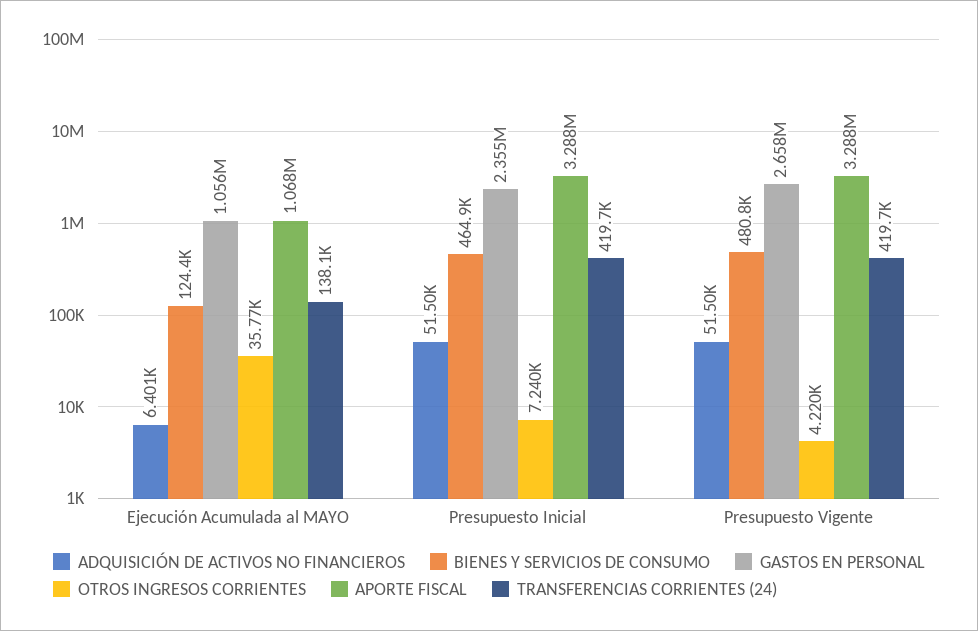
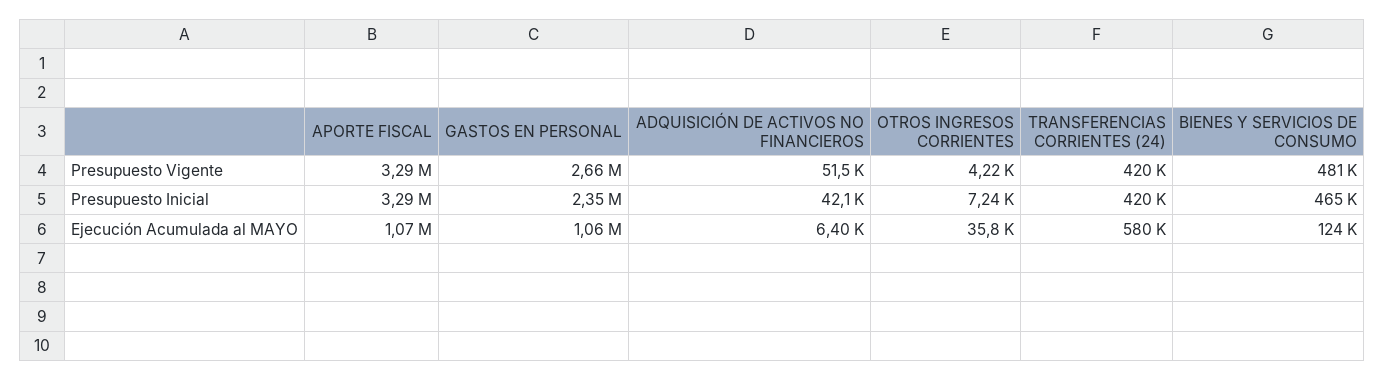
TRANSFERENCIAS CORRIENTES (24), Ejecución Acumulada al MAYO: 138100 -> 580000
ADQUISICIÓN DE ACTIVOS NO FINANCIEROS, Presupuesto Inicial: 51500 -> 42100

